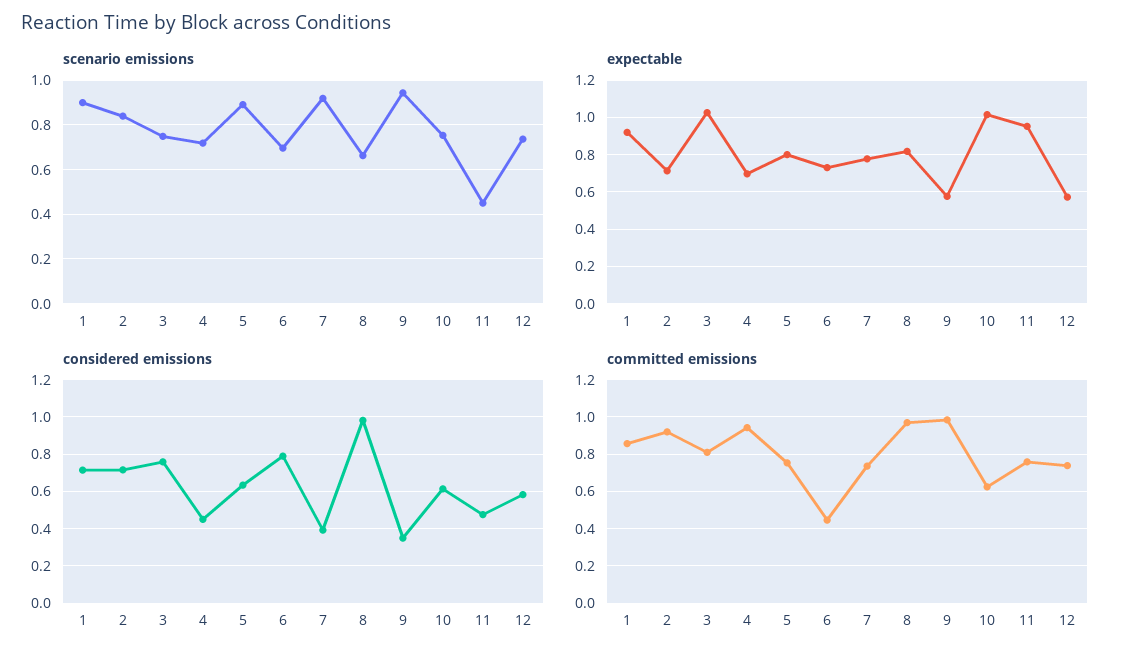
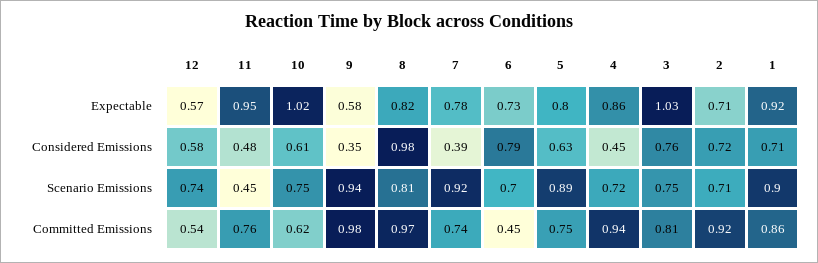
scenario emissions, 2: 0.85 -> 0.71
scenario emissions, 8: 0.65 -> 0.81
expectable, 4: 0.7 -> 0.86
committed emissions, 12: 0.75 -> 0.54

